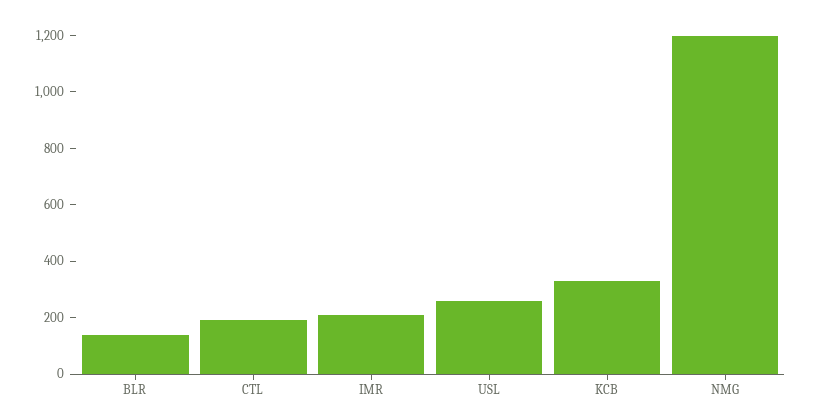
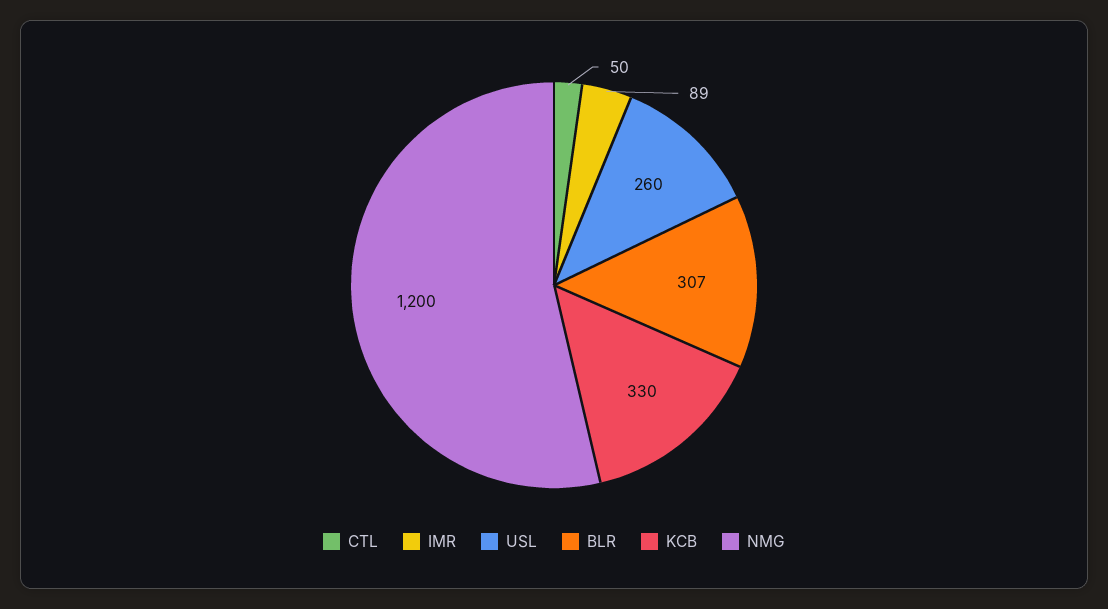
BLR: 150 -> 307
CTL: 200 -> 50
IMR: 200 -> 89

